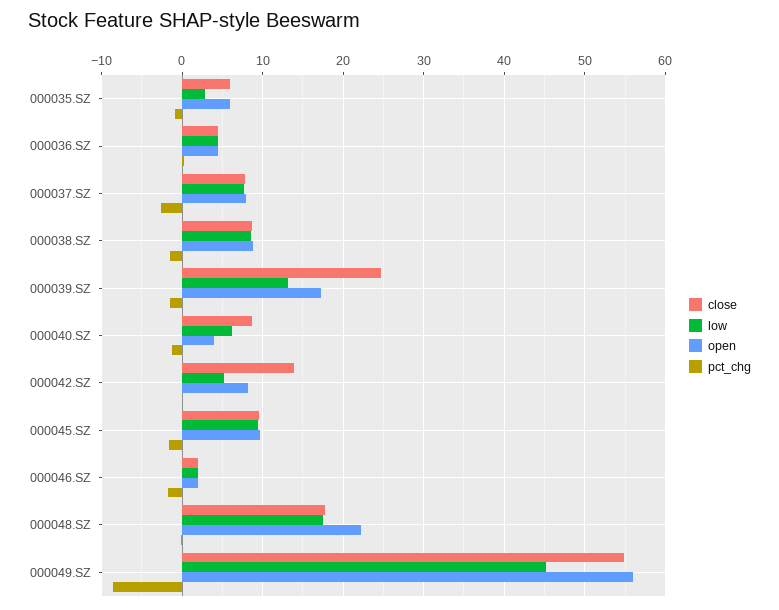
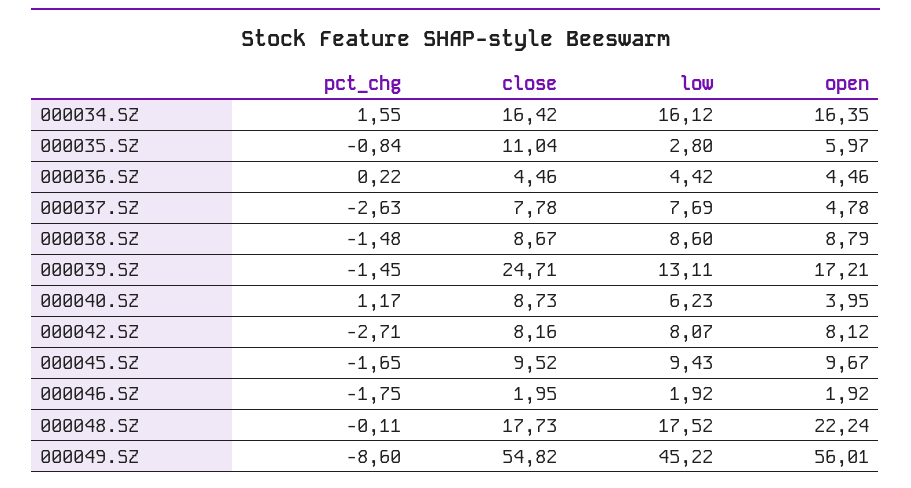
close, 000035.SZ: 6 -> 11.04
open, 000037.SZ: 8 -> 4.78
pct_chg, 000040.SZ: -1 -> 1.17
close, 000042.SZ: 14 -> 8.16
low, 000042.SZ: 5 -> 8.07
pct_chg, 000042.SZ: 0 -> -2.71
pct_chg, 000034.SZ: none -> 1.55
close, 000034.SZ: none -> 16.42
low, 000034.SZ: none -> 16.12
open, 000034.SZ: none -> 16.35

